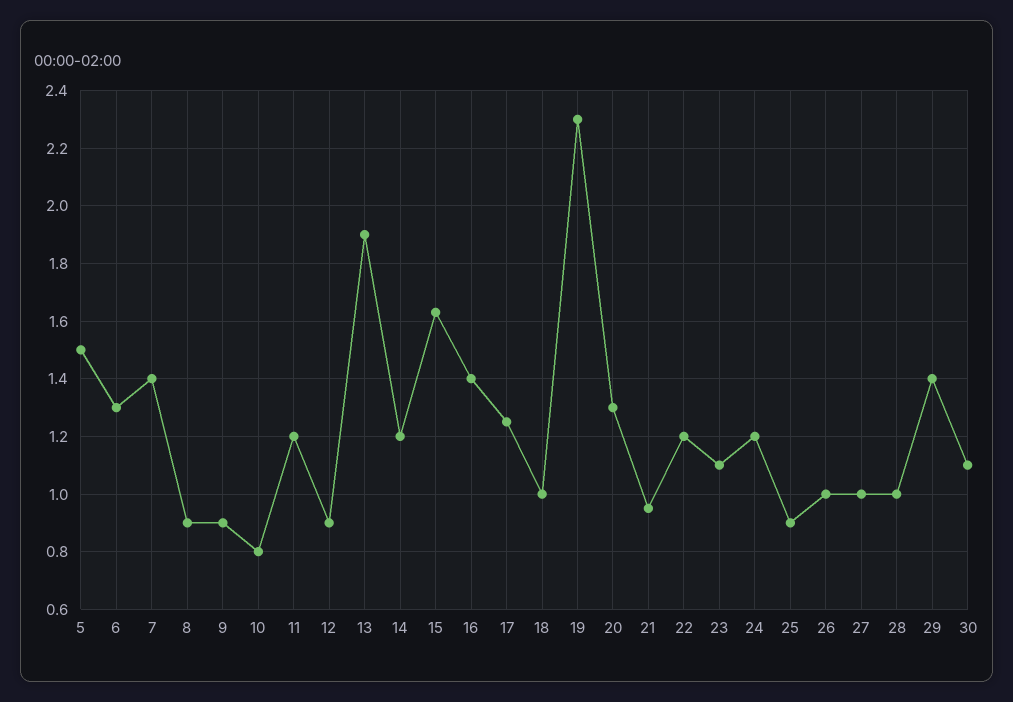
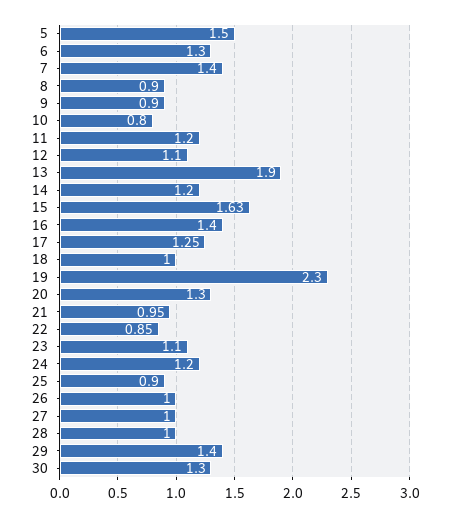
12: 0.9 -> 1.1
22: 1.2 -> 0.85
30: 1.1 -> 1.3

